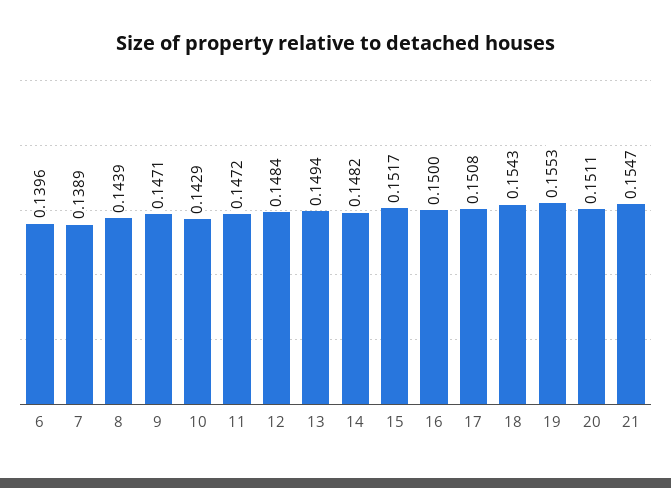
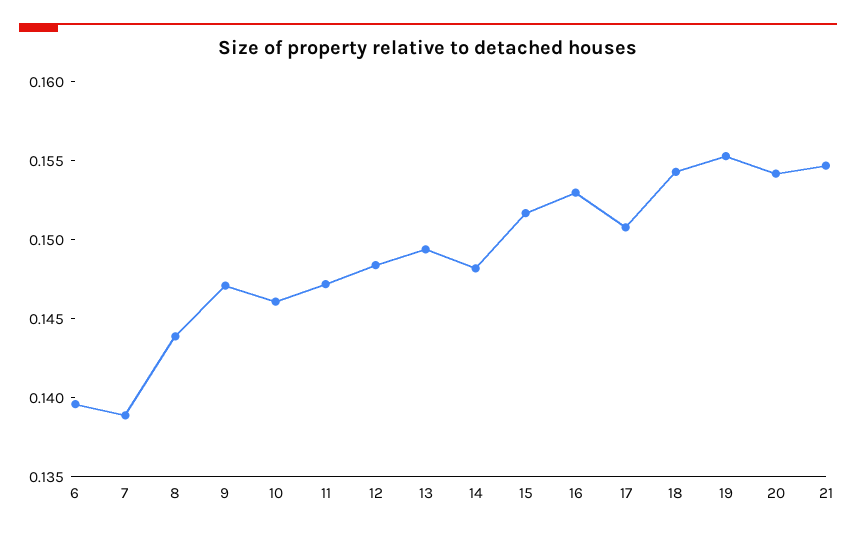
10: 0.1429 -> 0.146
16: 0.15 -> 0.153
20: 0.1511 -> 0.154

